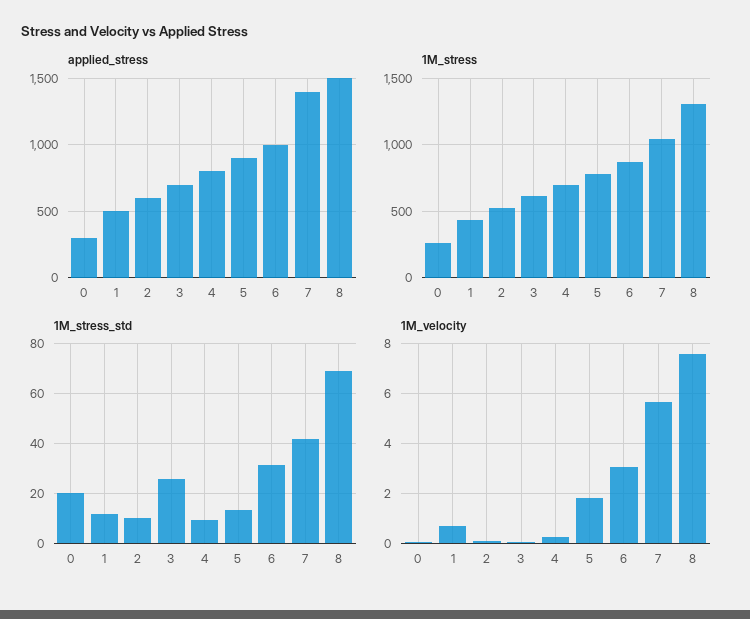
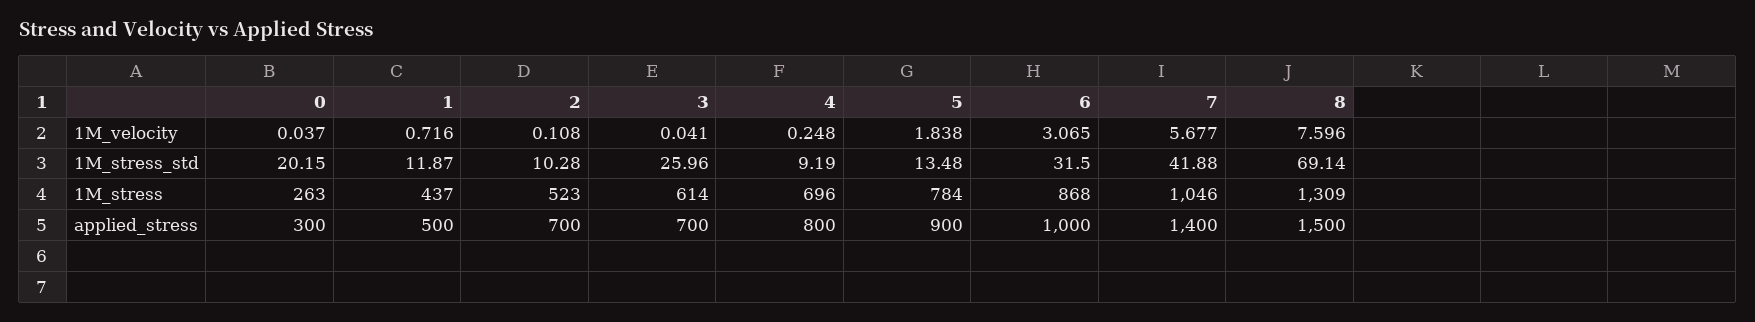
applied_stress, 2: 600 -> 700

